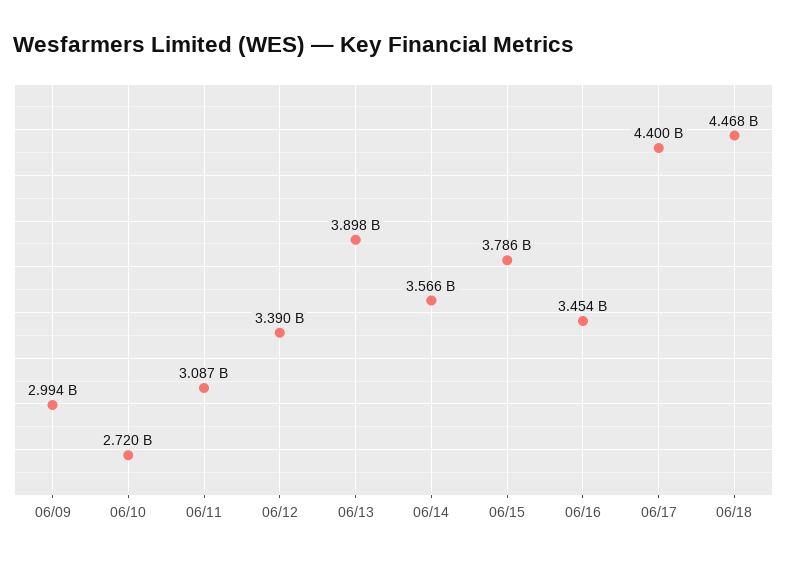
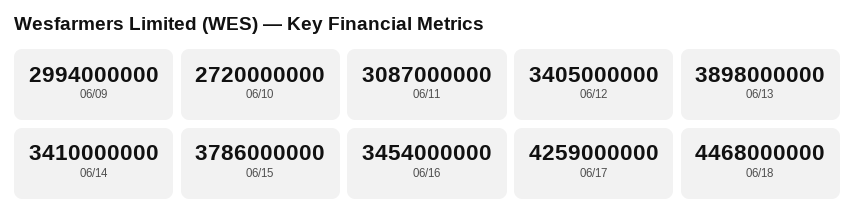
06/12: 3390000000 -> 3405000000
06/14: 3566000000 -> 3410000000
06/17: 4400000000 -> 4259000000

